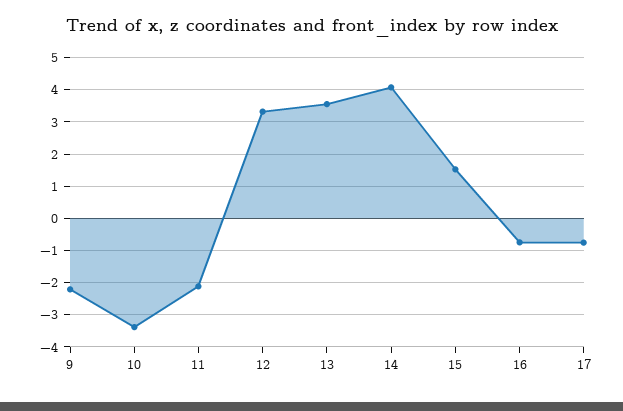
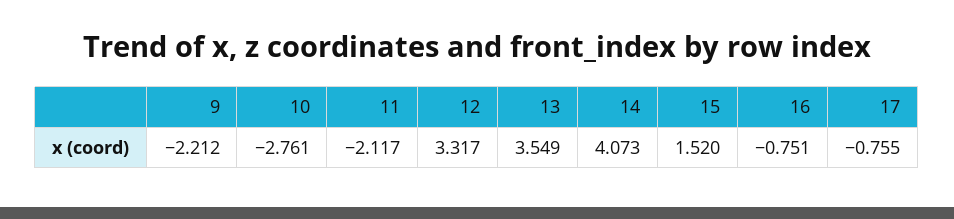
10: -3.4 -> -2.761

